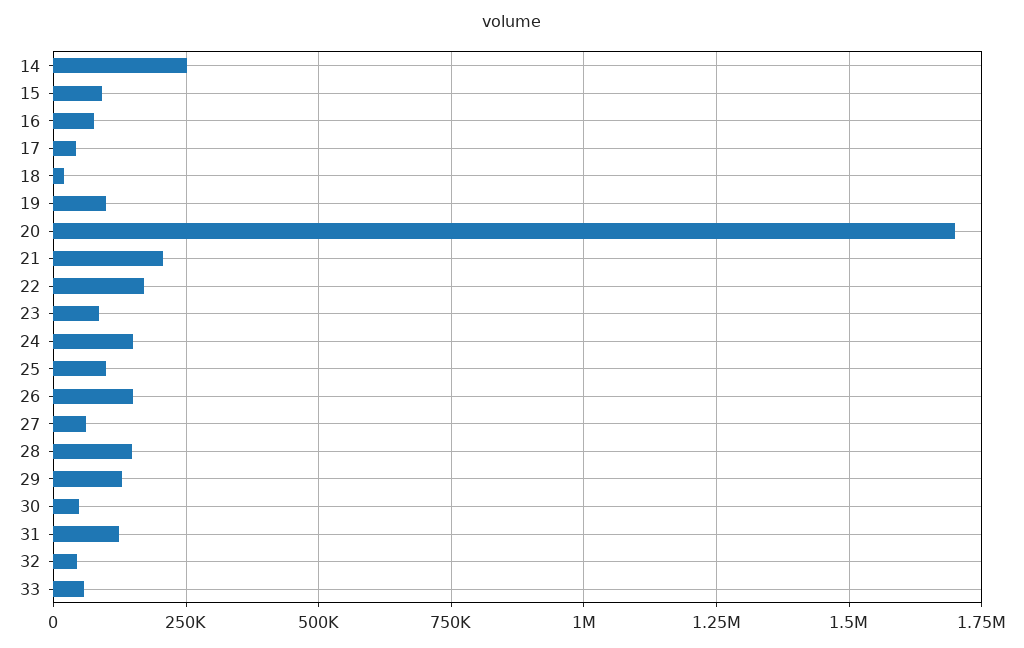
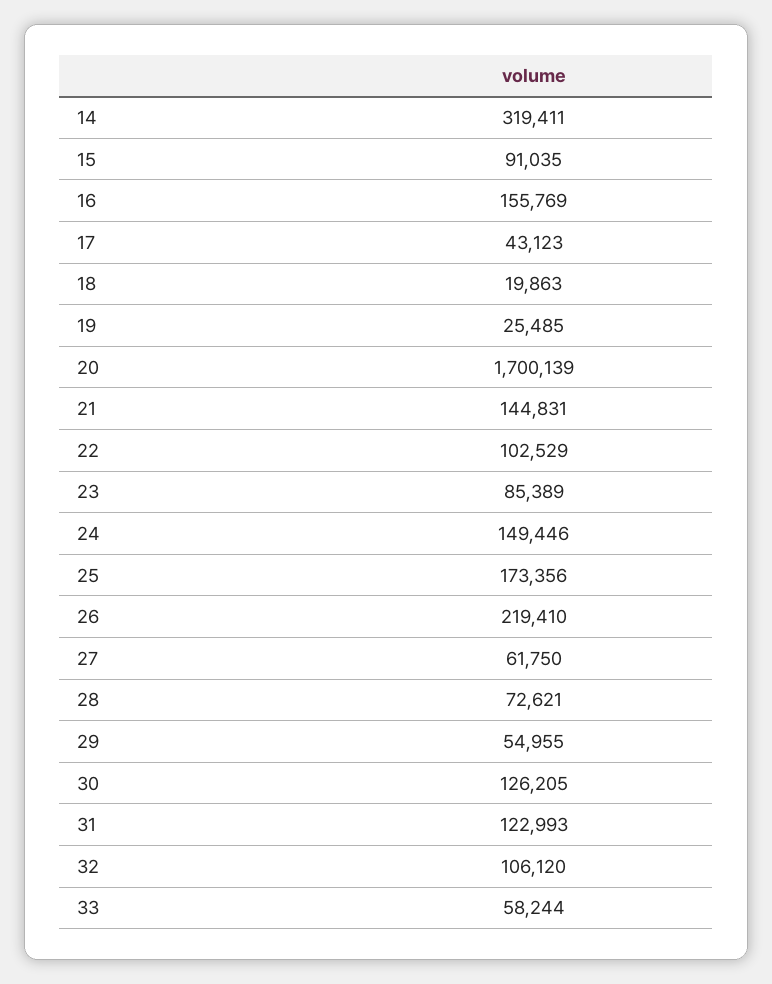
14: 250000 -> 319411
16: 75000 -> 155769
19: 100000 -> 25485
21: 200000 -> 144831
22: 175000 -> 102529
25: 100000 -> 173356
26: 150000 -> 219410
28: 150000 -> 72621
29: 125000 -> 54955
30: 50000 -> 126205
32: 50000 -> 106120

